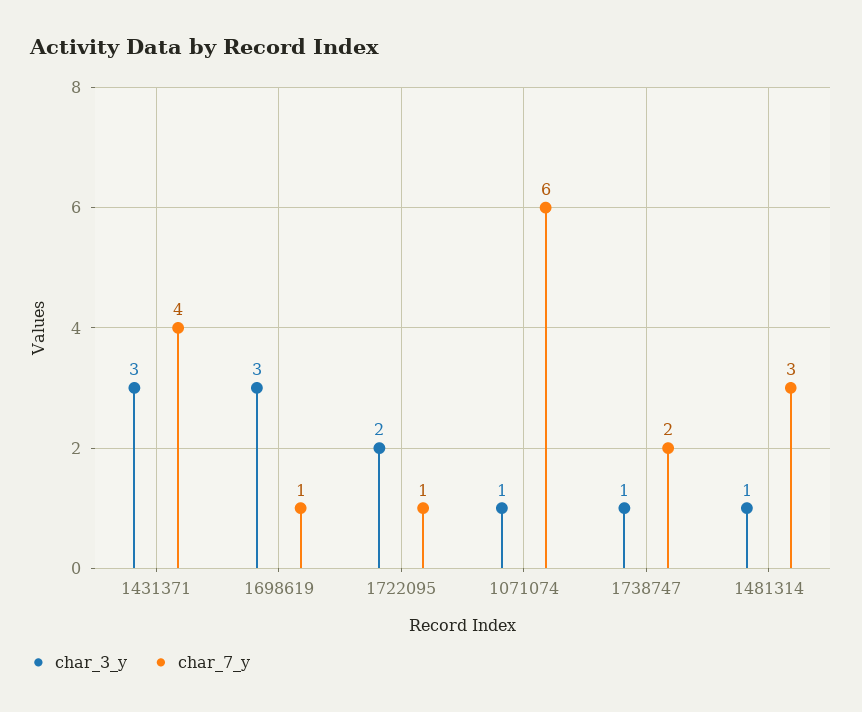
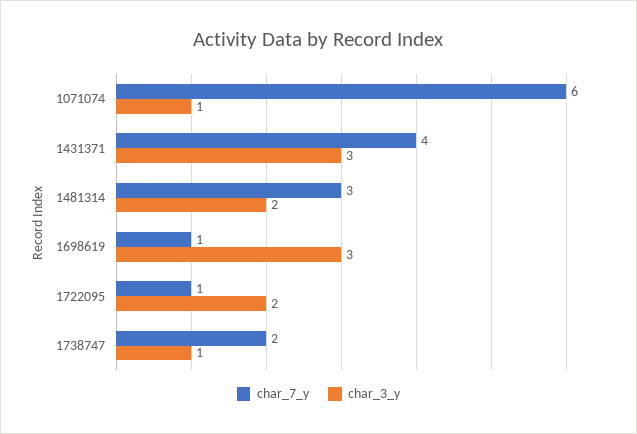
char_3_y, 1481314: 1 -> 2

